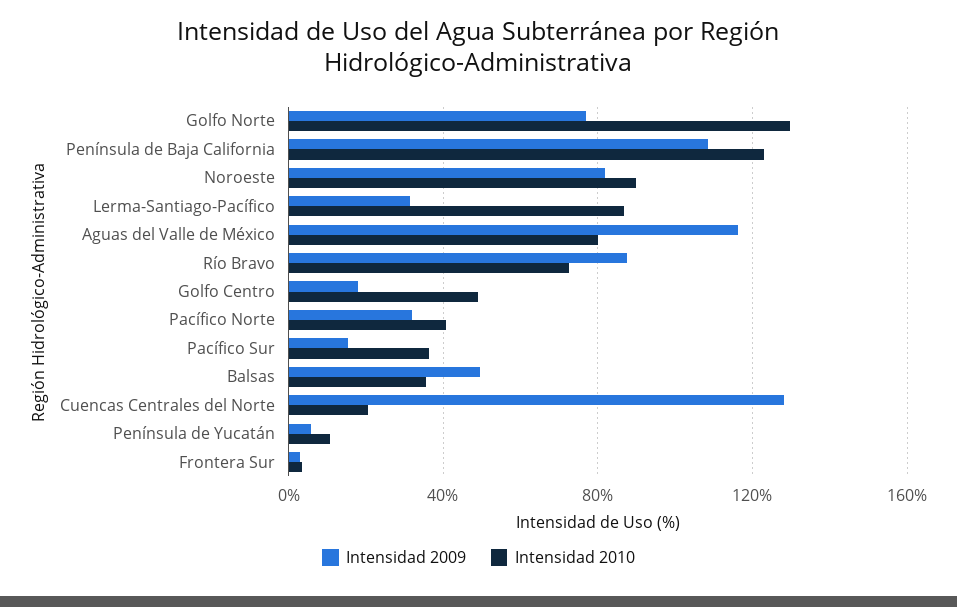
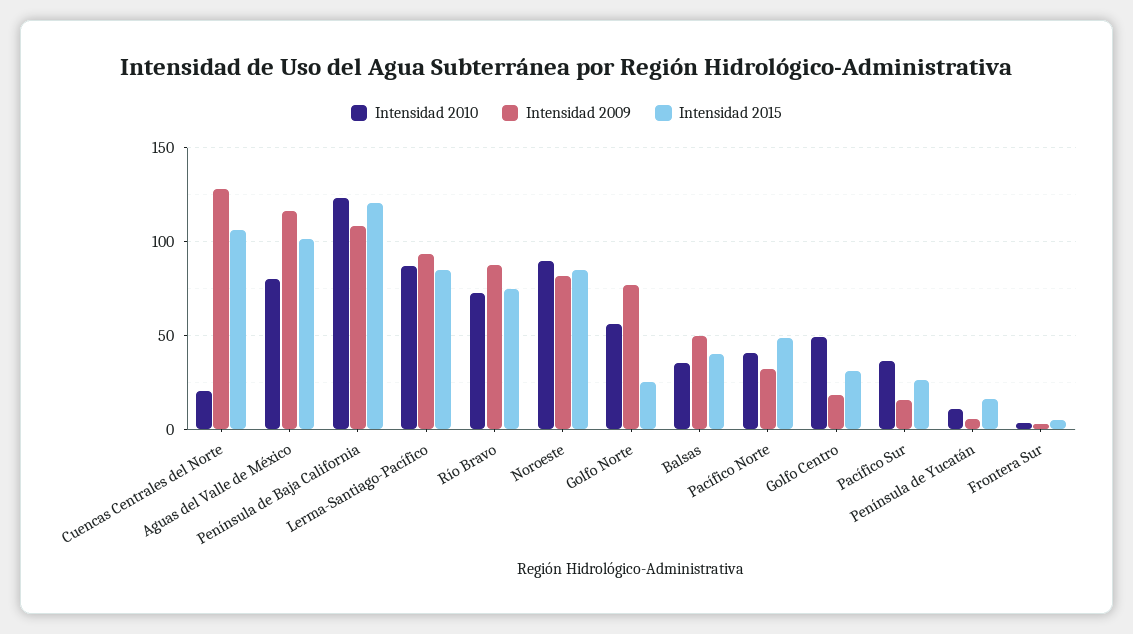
Intensidad 2010, Golfo Norte: 130 -> 55
Intensidad 2009, Lerma-Santiago-Pacífico: 30 -> 95
Intensidad 2015, Cuencas Centrales del Norte: none -> 105
Intensidad 2015, Aguas del Valle de México: none -> 100
Intensidad 2015, Península de Baja California: none -> 120
Intensidad 2015, Lerma-Santiago-Pacífico: none -> 85
Intensidad 2015, Río Bravo: none -> 75
Intensidad 2015, Noroeste: none -> 85
Intensidad 2015, Golfo Norte: none -> 25
Intensidad 2015, Balsas: none -> 40
Intensidad 2015, Pacífico Norte: none -> 50
Intensidad 2015, Golfo Centro: none -> 30
Intensidad 2015, Pacífico Sur: none -> 25
Intensidad 2015, Península de Yucatán: none -> 15
Intensidad 2015, Frontera Sur: none -> 5

